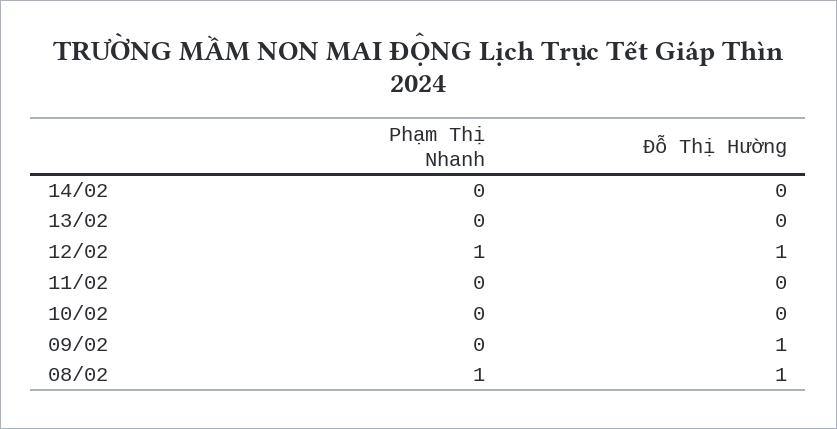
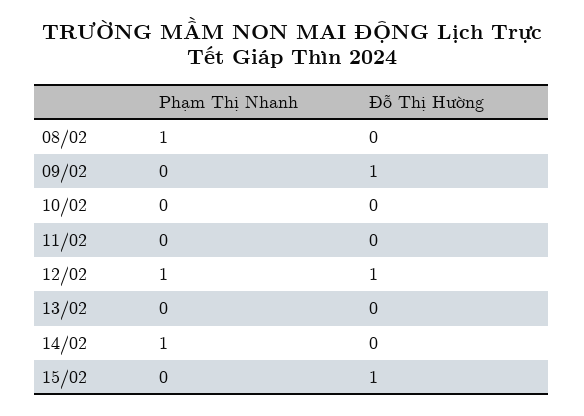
Phạm Thị Nhanh, 14/02: 0 -> 1
Đỗ Thị Hường, 08/02: 1 -> 0
Phạm Thị Nhanh, 15/02: none -> 0
Đỗ Thị Hường, 15/02: none -> 1

